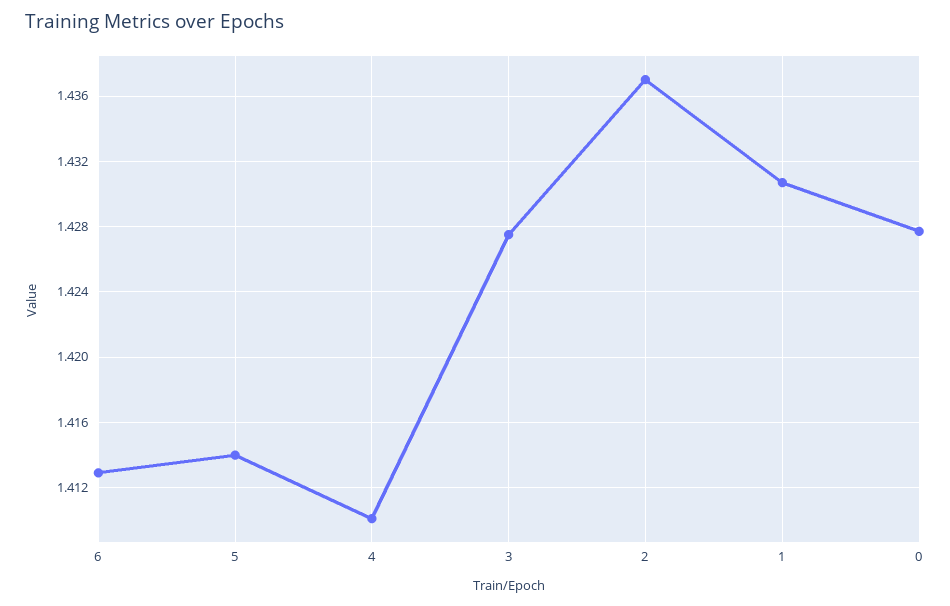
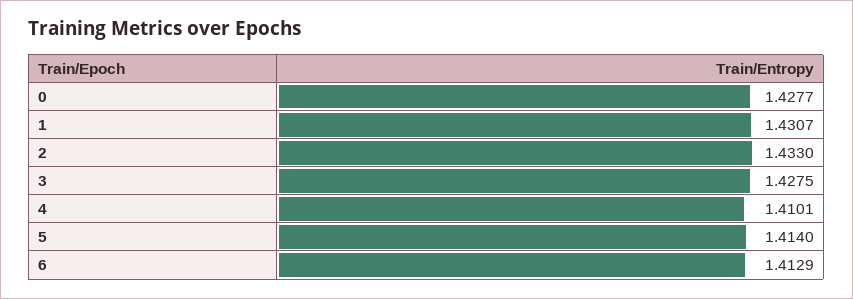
2: 1.437 -> 1.433

